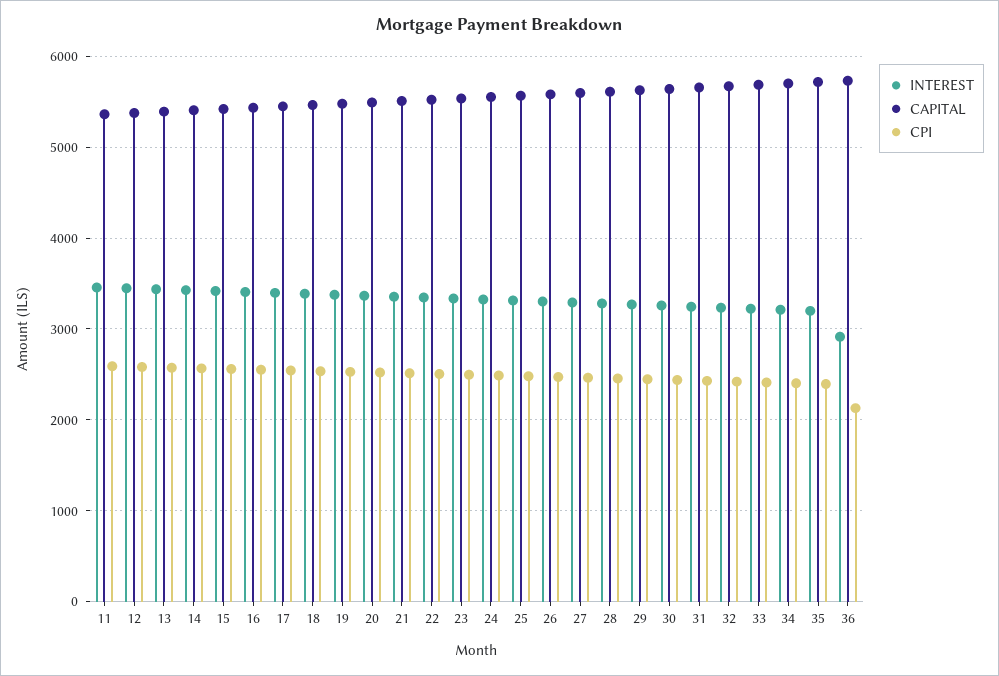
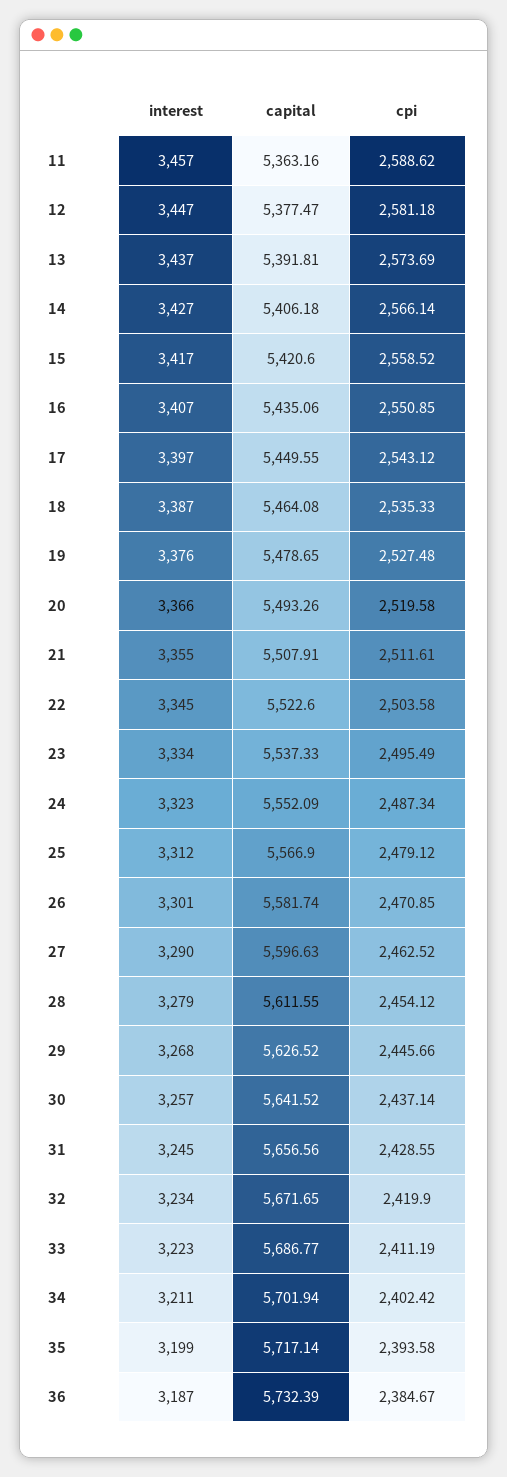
INTEREST, 36: 2900 -> 3187
CPI, 36: 2100 -> 2384.67

